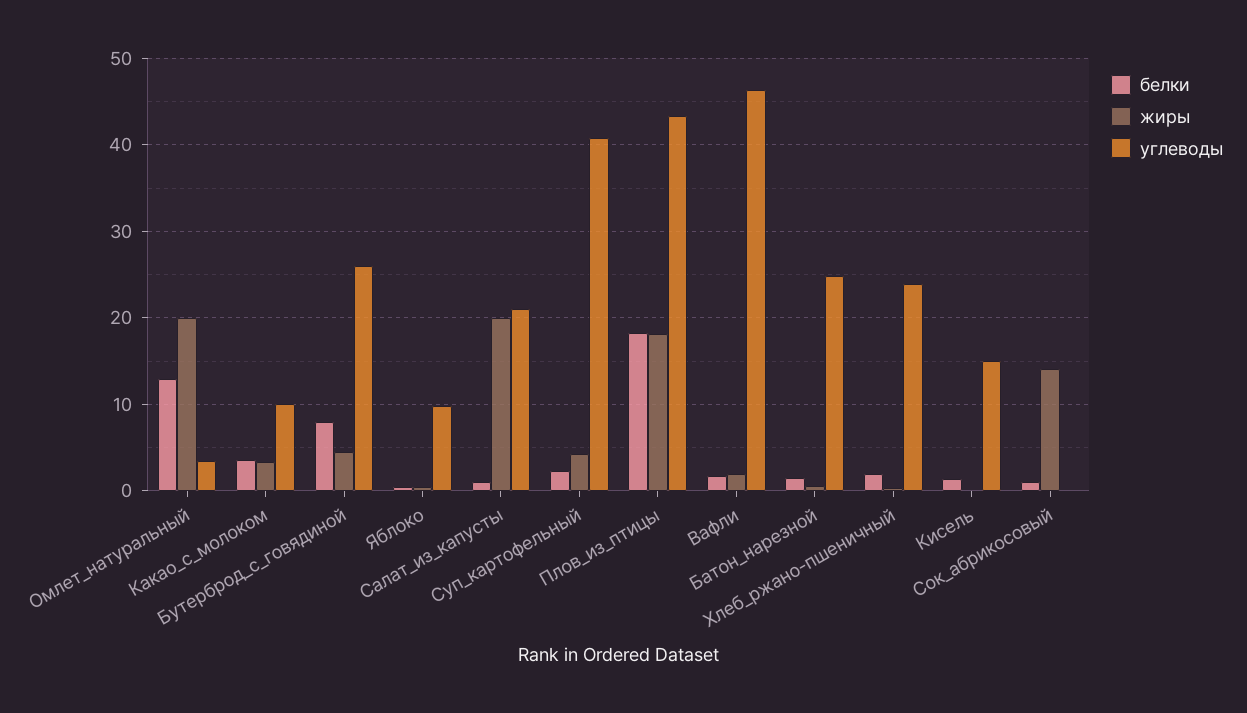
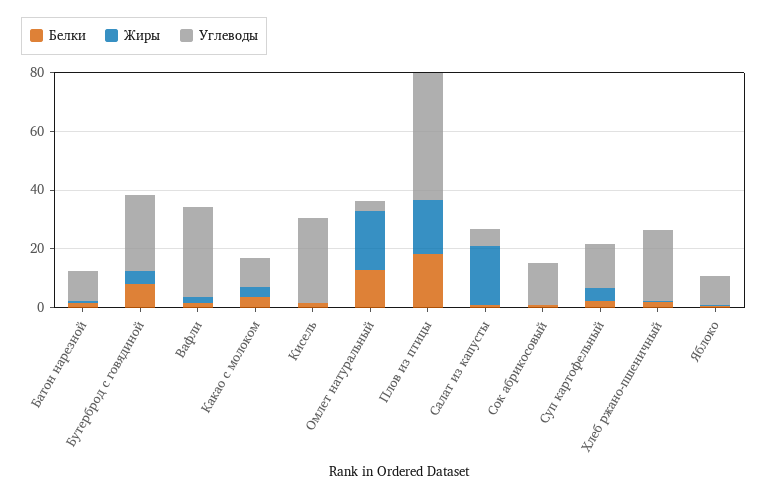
углеводы, Салат_из_капусты: 21 -> 5
углеводы, Суп_картофельный: 41 -> 15
углеводы, Вафли: 46 -> 30
углеводы, Батон_нарезной: 25 -> 10
углеводы, Кисель: 15 -> 30
жиры, Сок_абрикосовый: 14 -> 0
углеводы, Сок_абрикосовый: 0 -> 15

